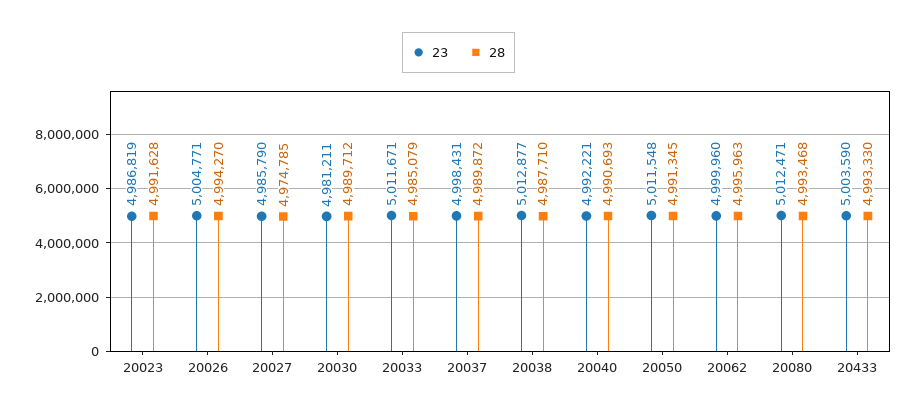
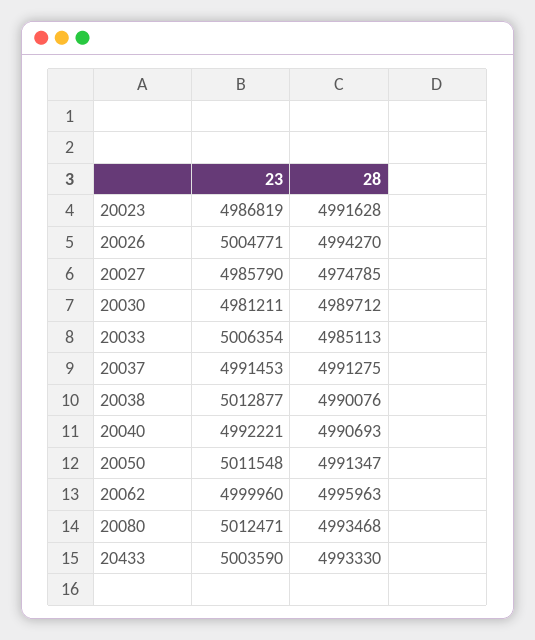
23, 20033: 5011671 -> 5006354
28, 20033: 4985079 -> 4985113
23, 20037: 4998431 -> 4991453
28, 20037: 4989872 -> 4991275
28, 20038: 4987710 -> 4990076
28, 20050: 4991345 -> 4991347

